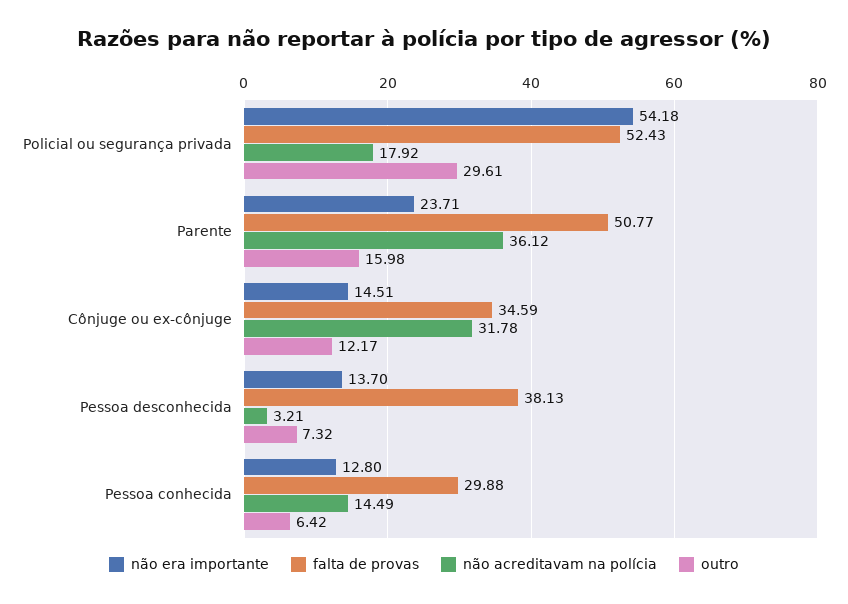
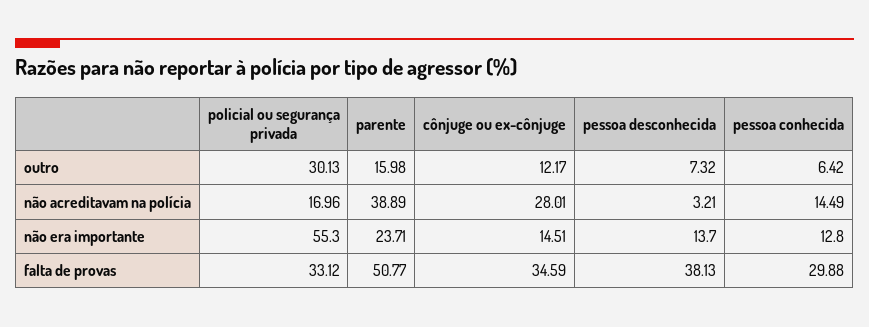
não era importante, Policial ou segurança privada: 54.18 -> 55.3
falta de provas, Policial ou segurança privada: 52.43 -> 33.12
não acreditavam na polícia, Policial ou segurança privada: 17.92 -> 16.96
outro, Policial ou segurança privada: 29.61 -> 30.13
não acreditavam na polícia, Parente: 36.12 -> 38.89
não acreditavam na polícia, Cônjuge ou ex-cônjuge: 31.78 -> 28.01

